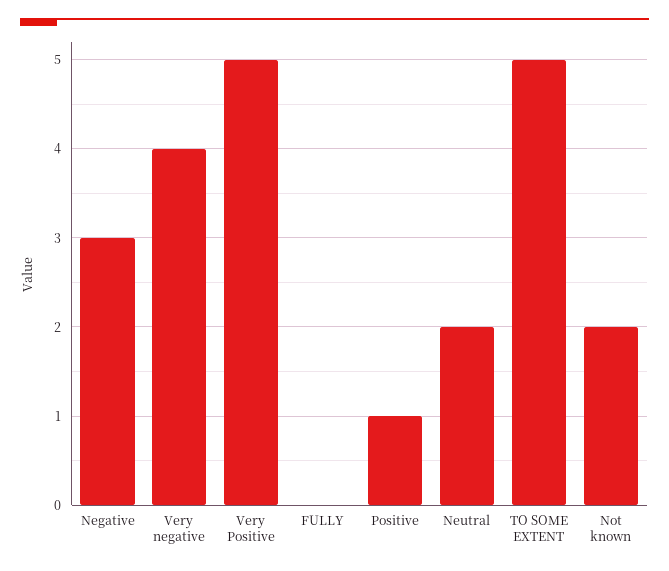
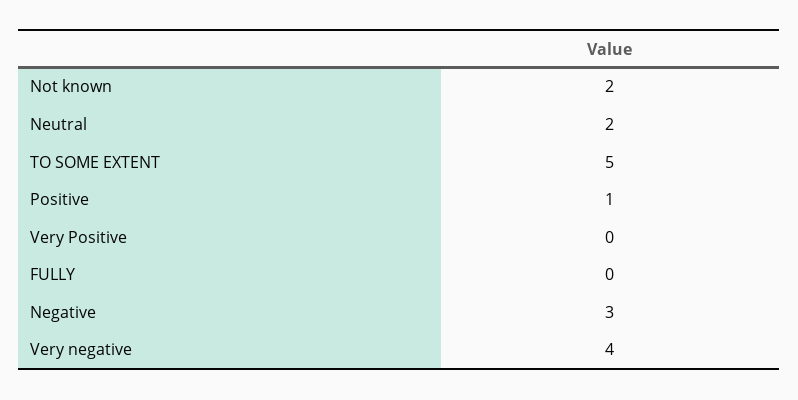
Very Positive: 5 -> 0

